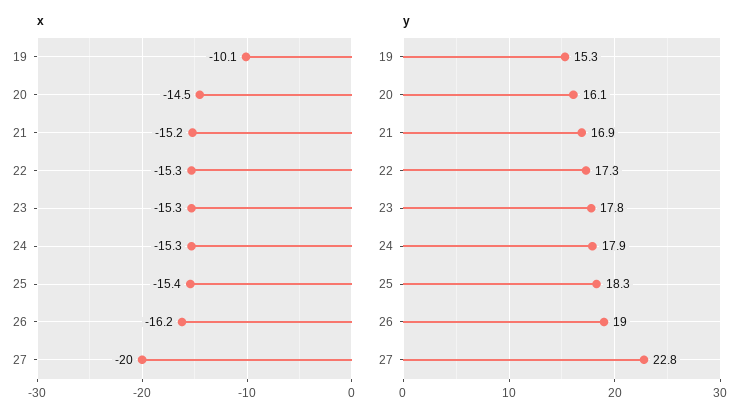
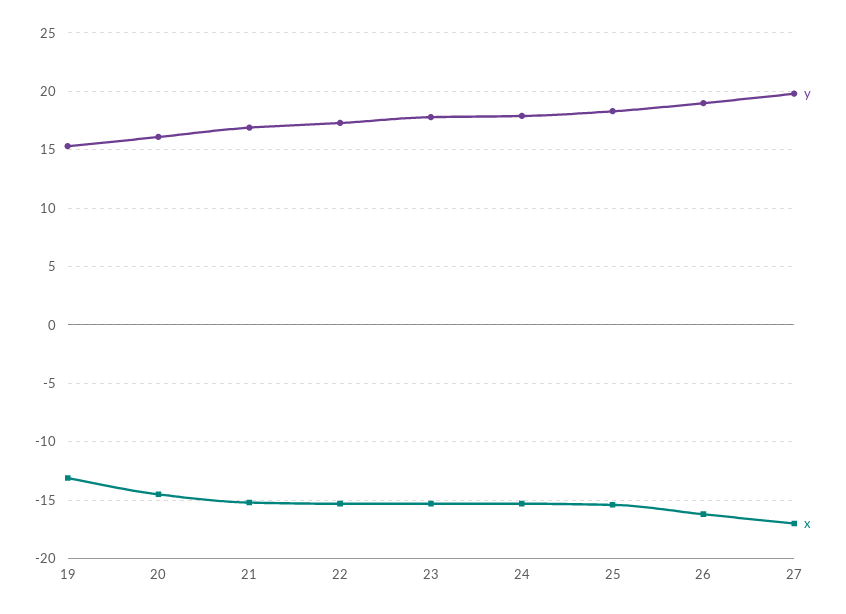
x, 19: -10.1 -> -13
x, 27: -20 -> -17
y, 27: 22.8 -> 20

